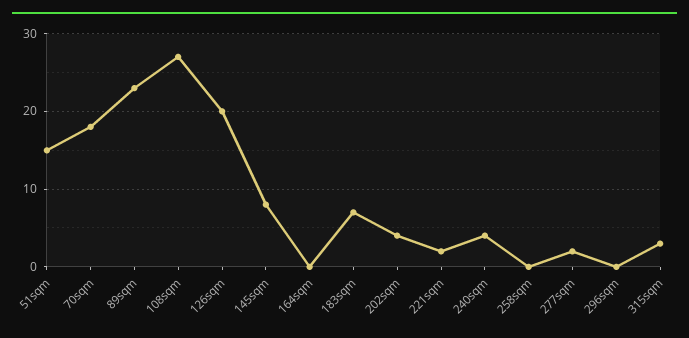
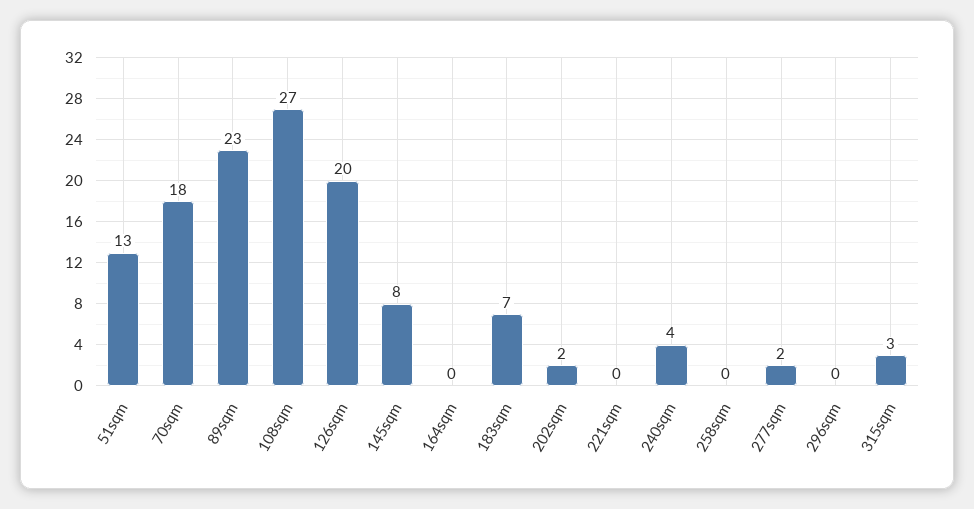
51sqm: 15 -> 13
202sqm: 4 -> 2
221sqm: 2 -> 0

